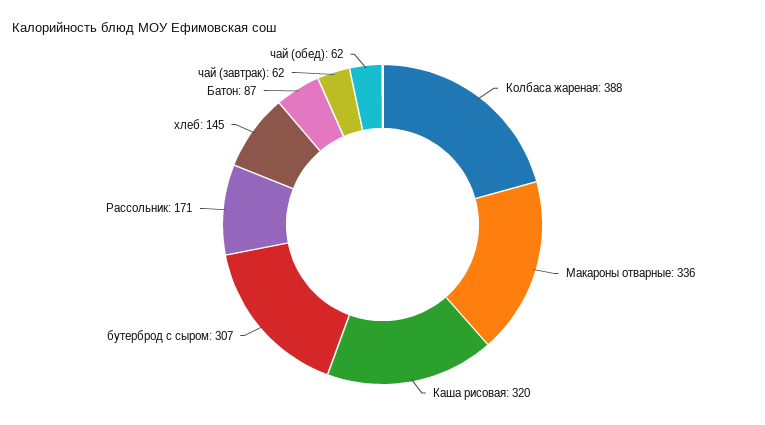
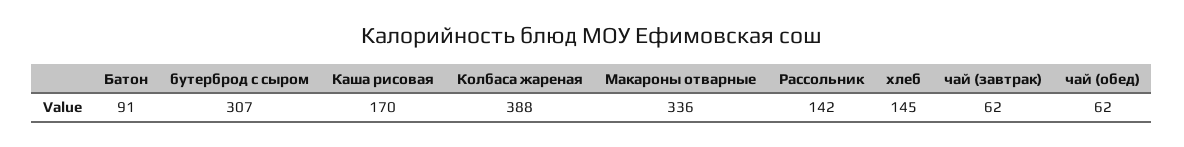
Каша рисовая: 320 -> 170
Рассольник: 171 -> 142
Батон: 87 -> 91

